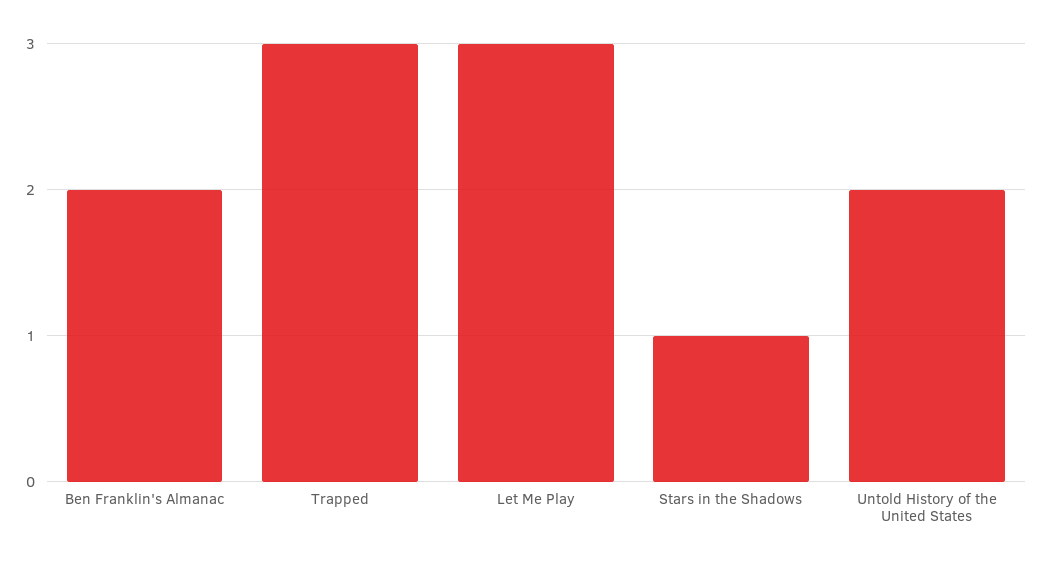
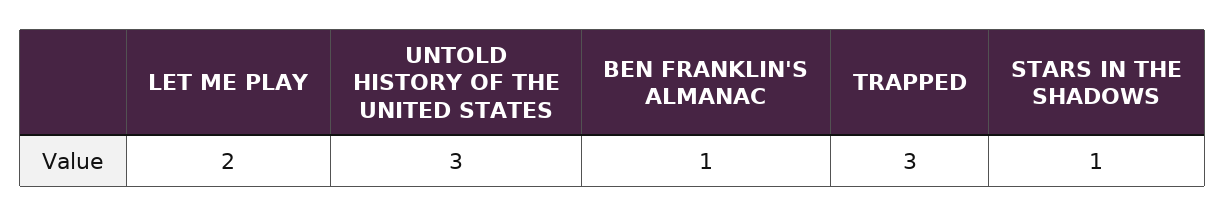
Ben Franklin's Almanac: 2 -> 1
Let Me Play: 3 -> 2
Untold History of the United States: 2 -> 3

